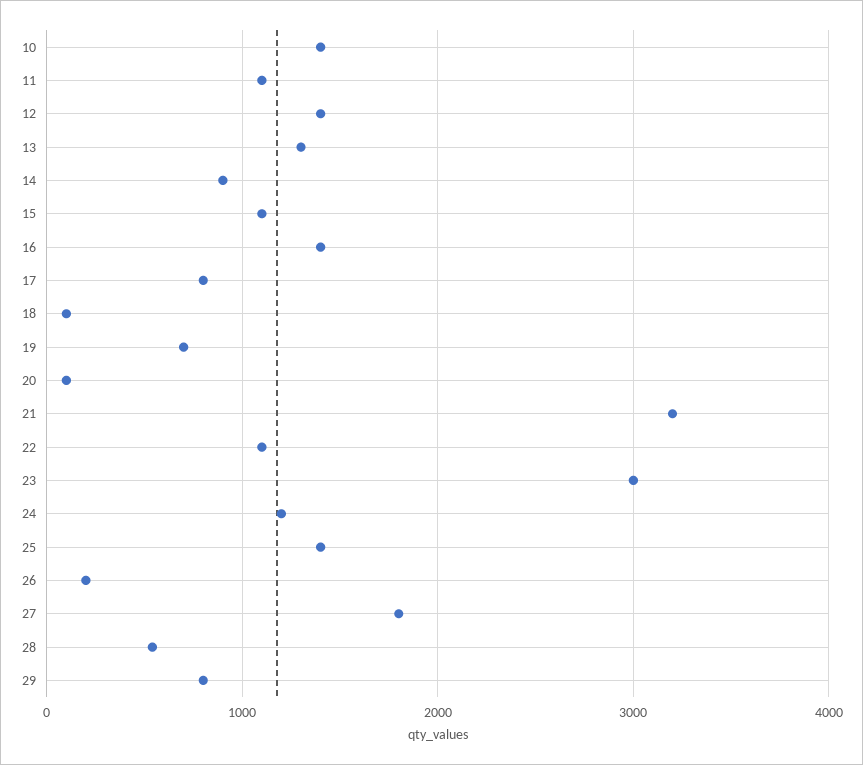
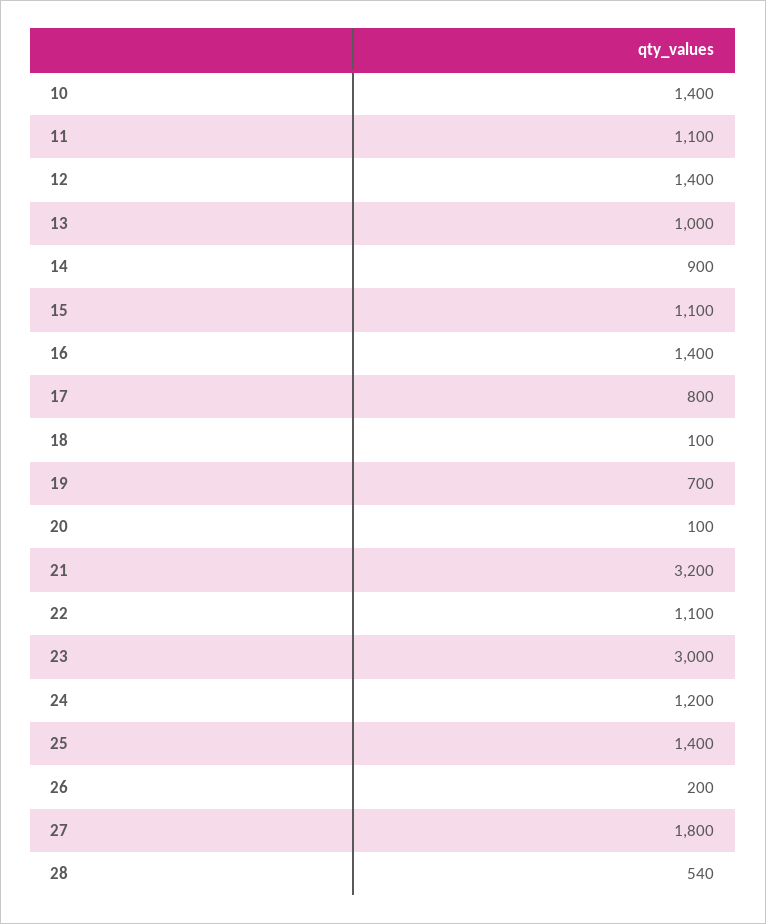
13: 1300 -> 1000
29: 800 -> none

